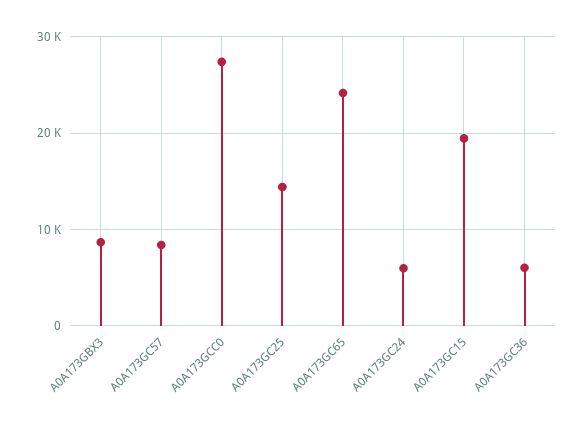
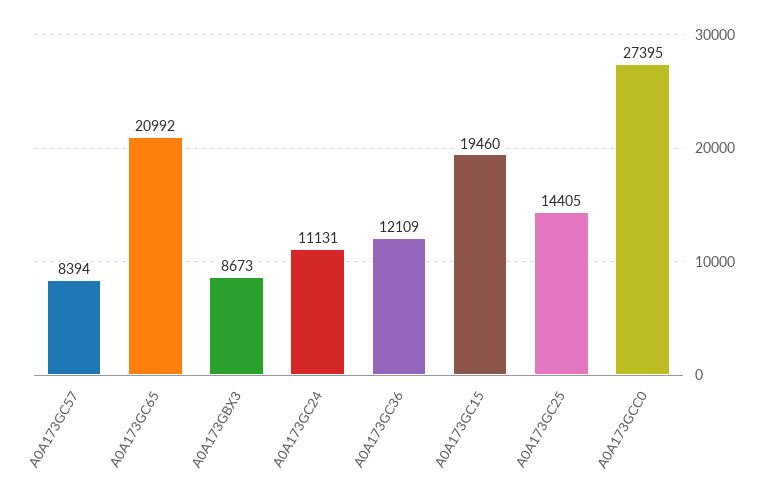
A0A173GC65: 24000 -> 20992
A0A173GC24: 6000 -> 11131
A0A173GC36: 6000 -> 12109

